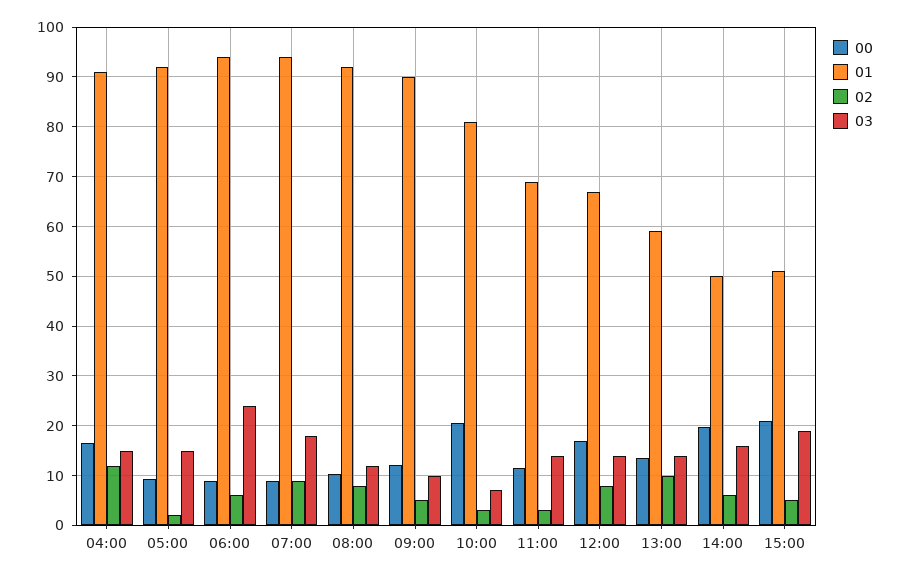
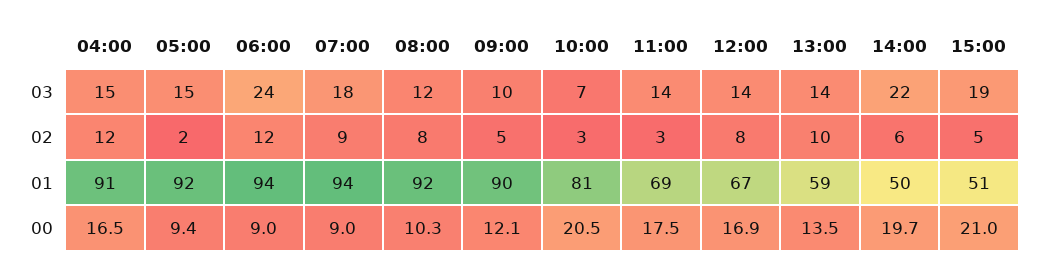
02, 06:00: 6 -> 12
00, 11:00: 12 -> 17.5
03, 14:00: 16 -> 22

